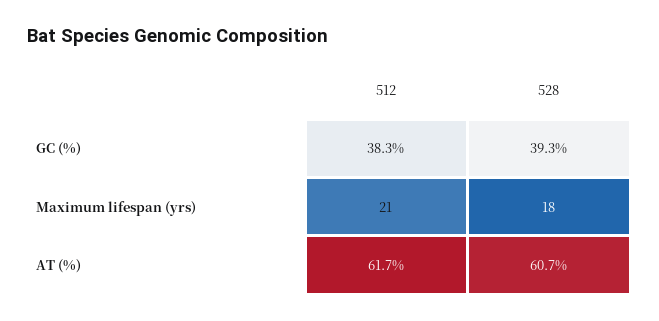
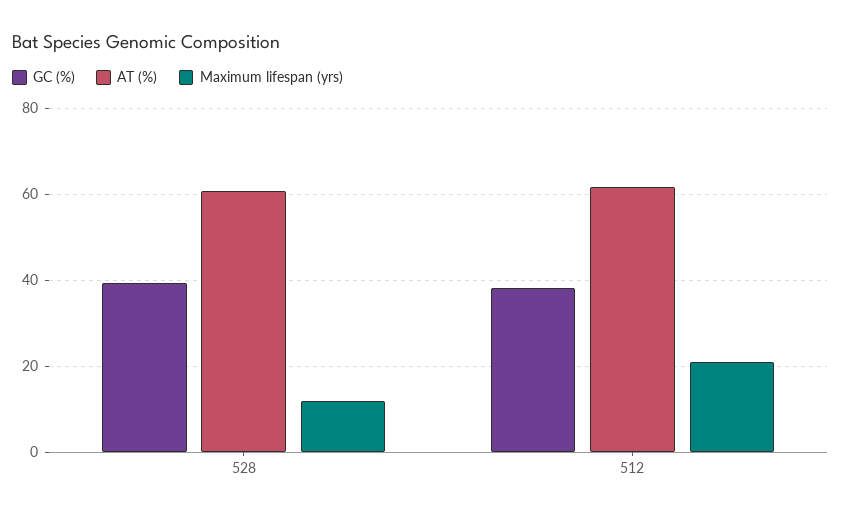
Maximum lifespan (yrs), 528: 18 -> 12

